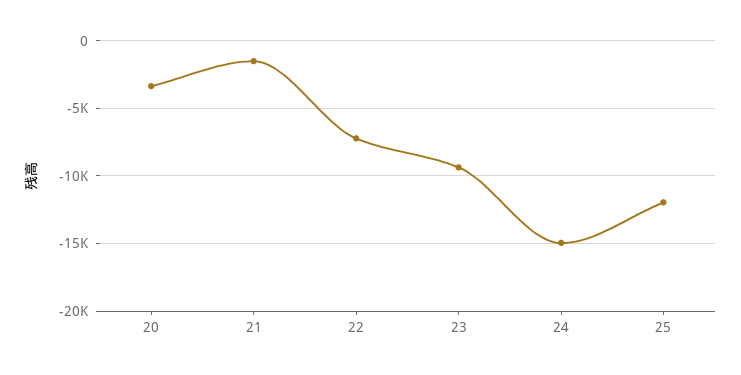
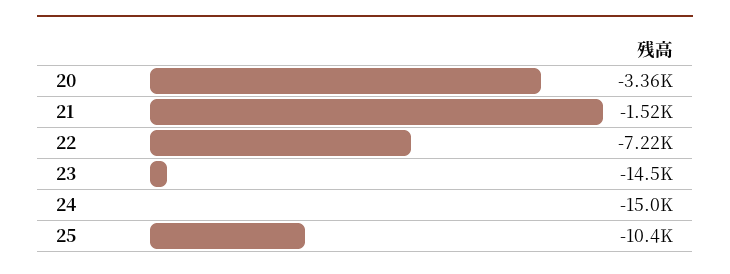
23: -9500 -> -14500
25: -12000 -> -10400

